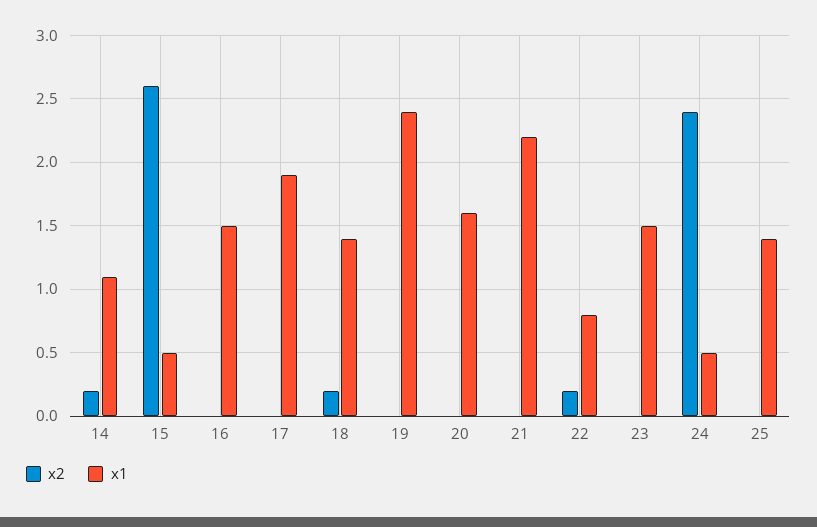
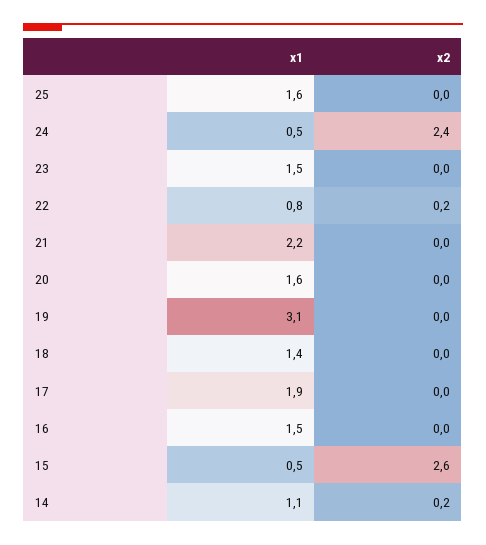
x2, 18: 0.2 -> 0
x1, 19: 2.4 -> 3.1
x1, 25: 1.4 -> 1.6

